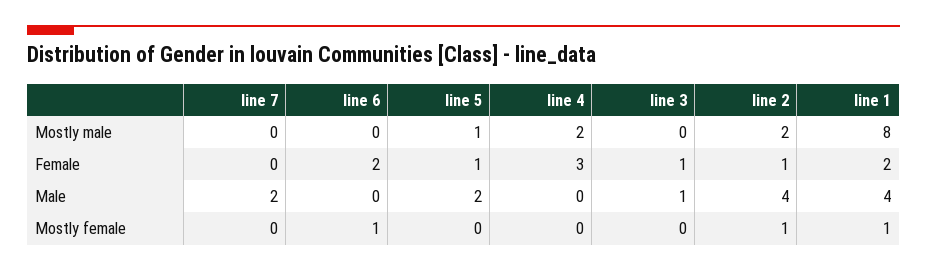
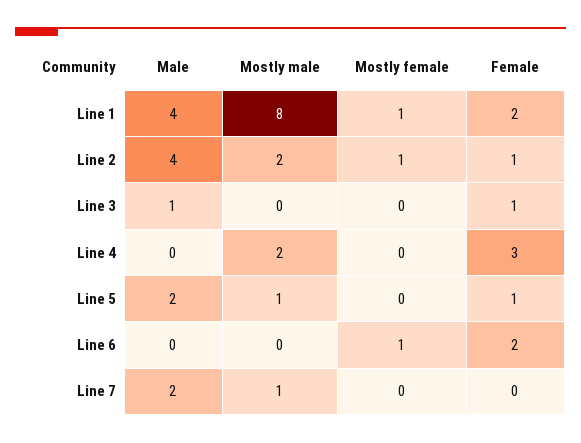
line 7, Mostly male: 0 -> 1

